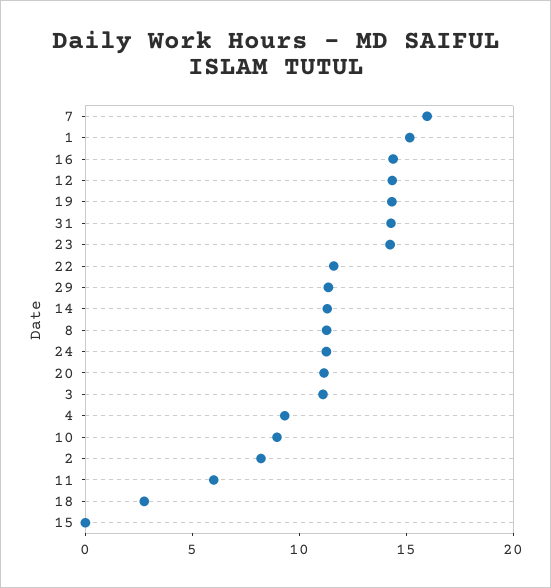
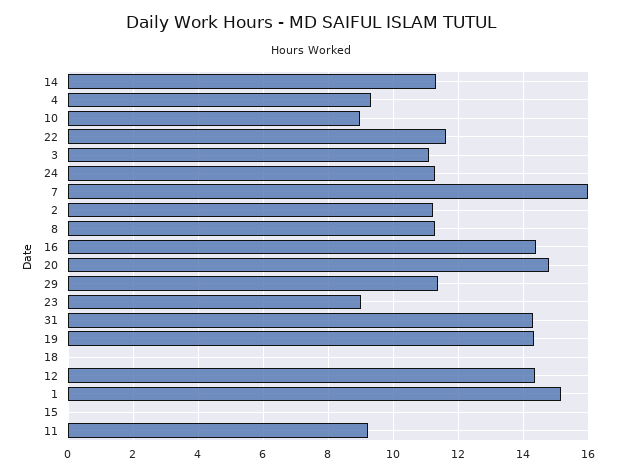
23: 14 -> 9
20: 11 -> 14.8
2: 8 -> 11.2
11: 6 -> 9.2
18: 3 -> 0

